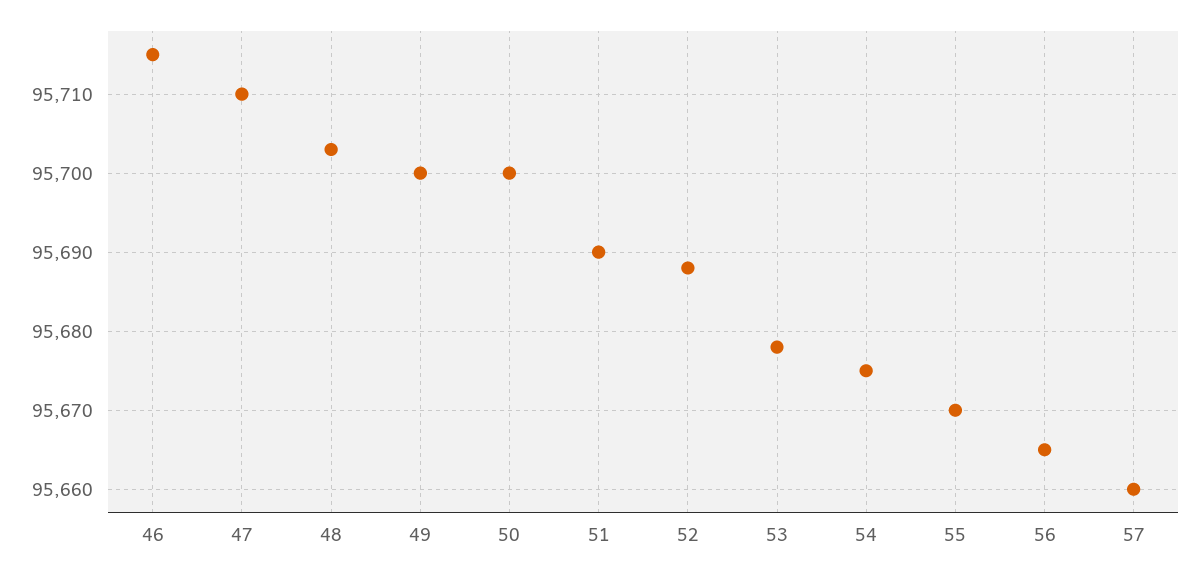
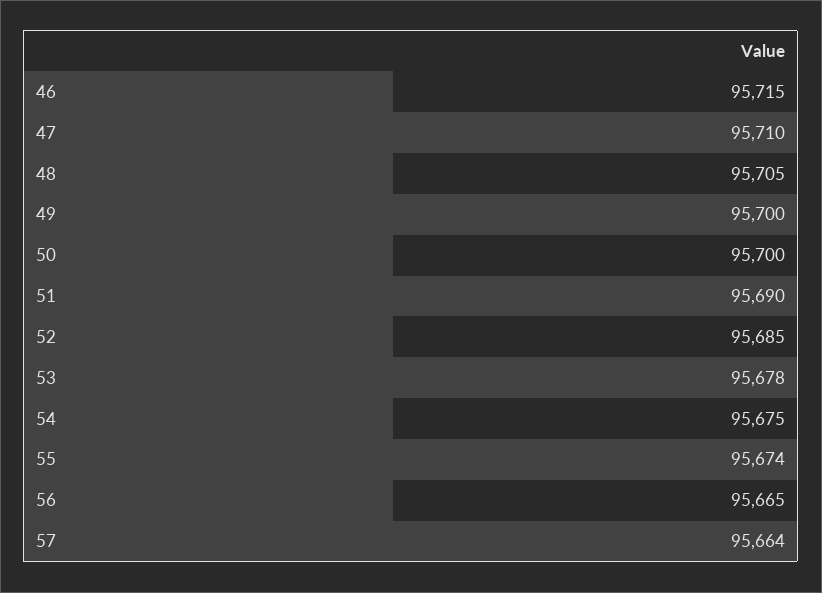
48: 95703 -> 95705
52: 95688 -> 95685
55: 95670 -> 95674
57: 95660 -> 95664

